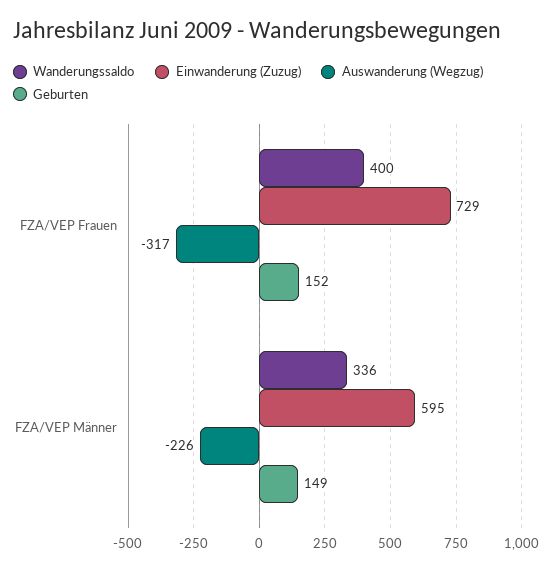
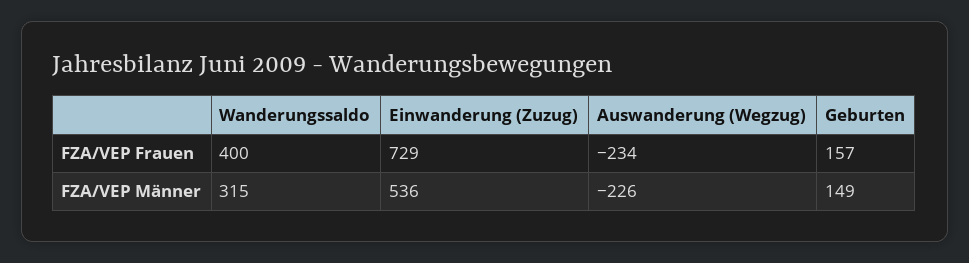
Auswanderung (Wegzug), FZA/VEP Frauen: -317 -> -234
Geburten, FZA/VEP Frauen: 152 -> 157
Wanderungssaldo, FZA/VEP Männer: 336 -> 315
Einwanderung (Zuzug), FZA/VEP Männer: 595 -> 536

